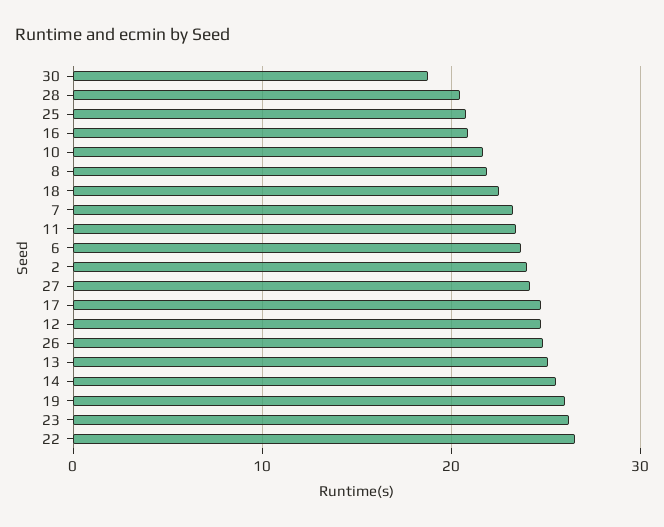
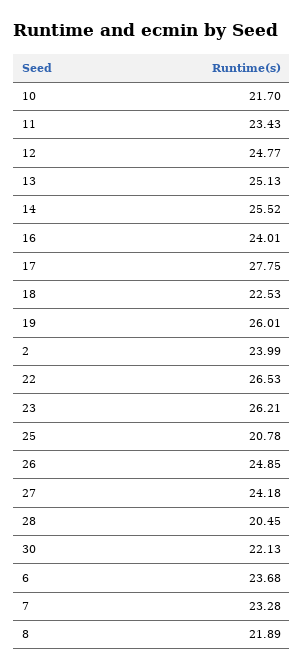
30: 19 -> 22.13
16: 21 -> 24.01
17: 25 -> 27.75

